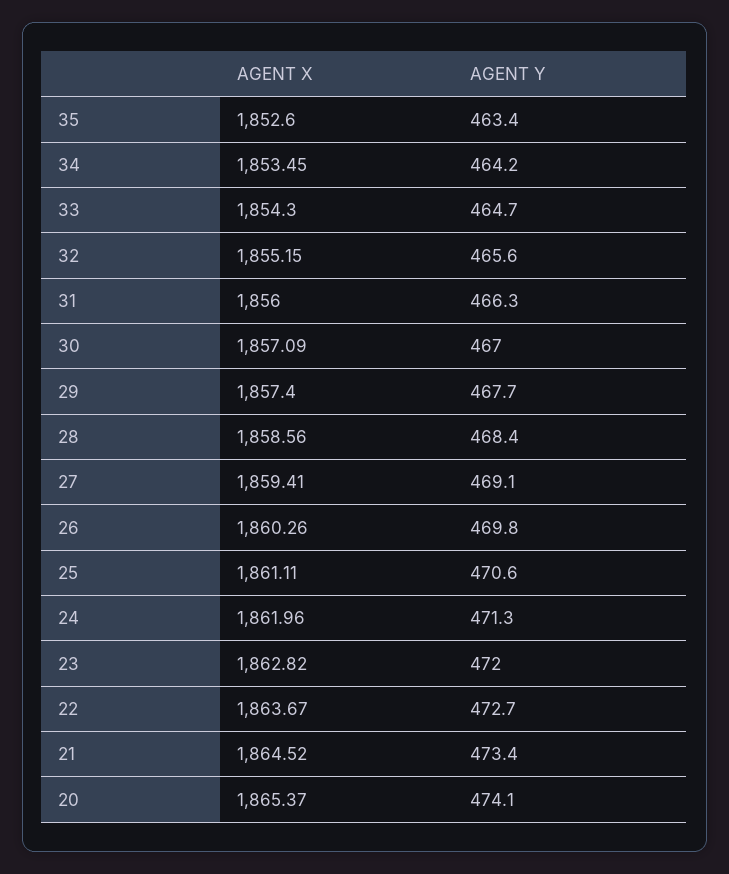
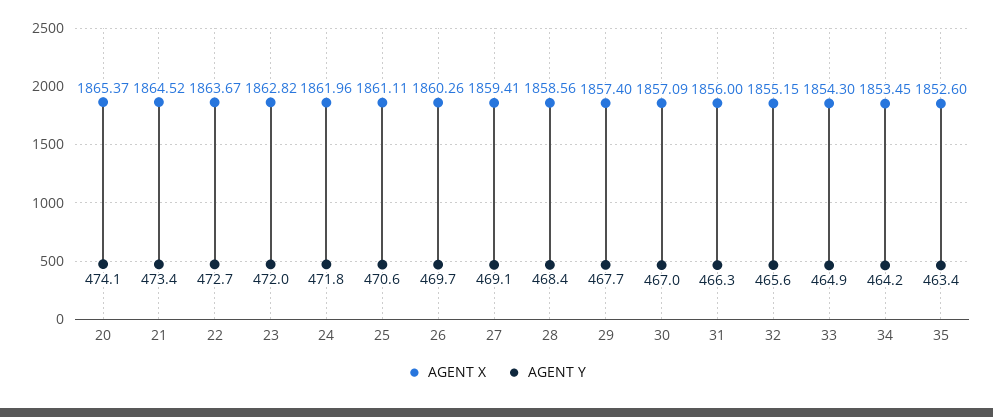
AGENT Y, 33: 464.7 -> 464.9
AGENT Y, 26: 469.8 -> 469.7
AGENT Y, 24: 471.3 -> 471.8

